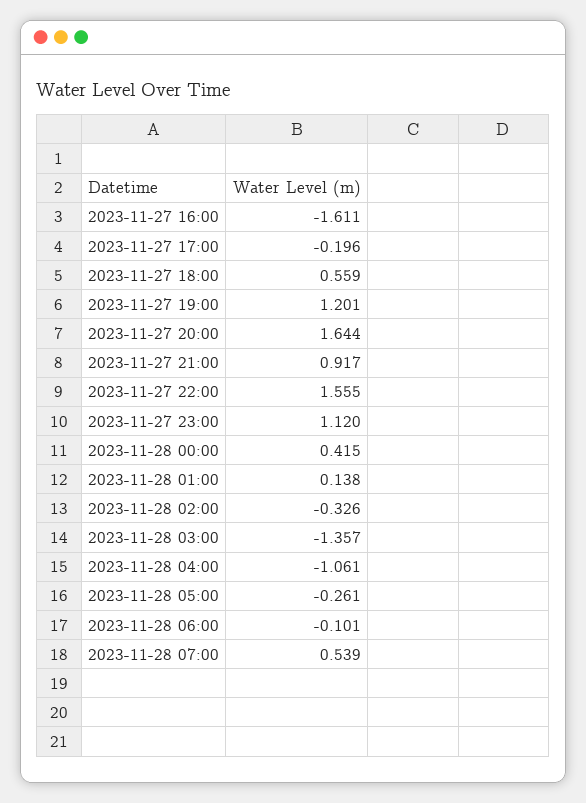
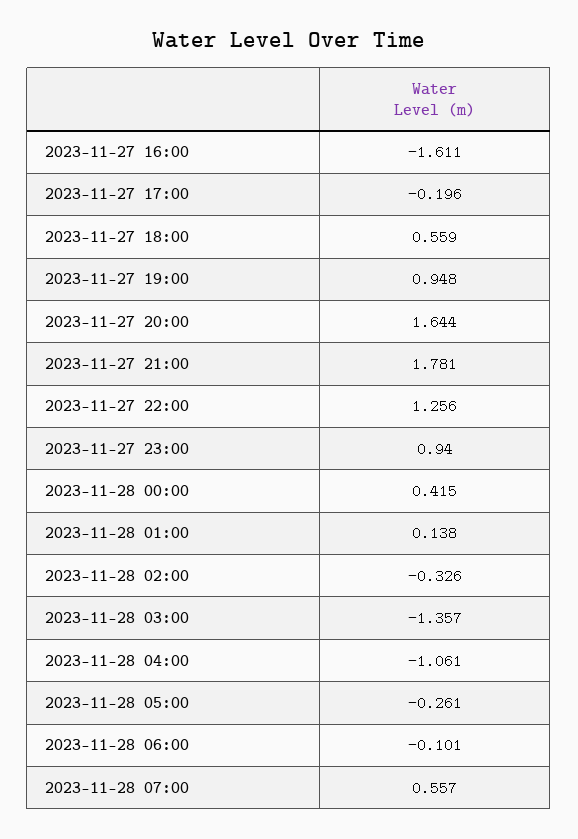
2023-11-27 19:00: 1.201 -> 0.948
2023-11-27 21:00: 0.917 -> 1.781
2023-11-27 22:00: 1.555 -> 1.256
2023-11-27 23:00: 1.12 -> 0.94
2023-11-28 07:00: 0.539 -> 0.557

